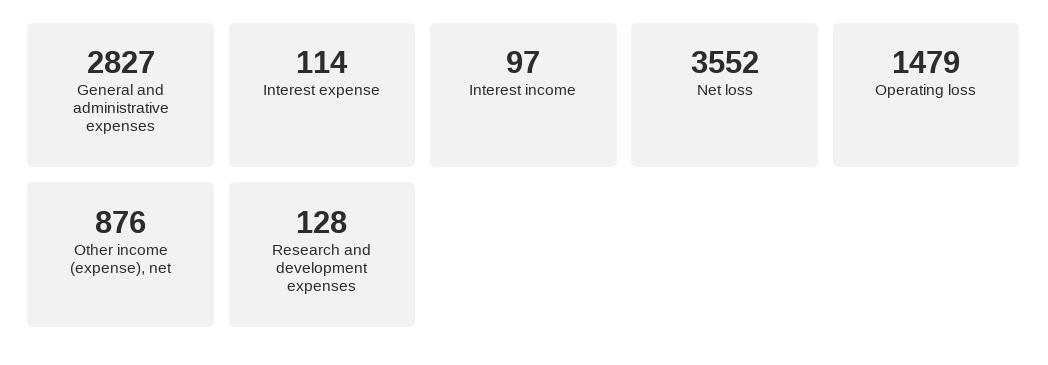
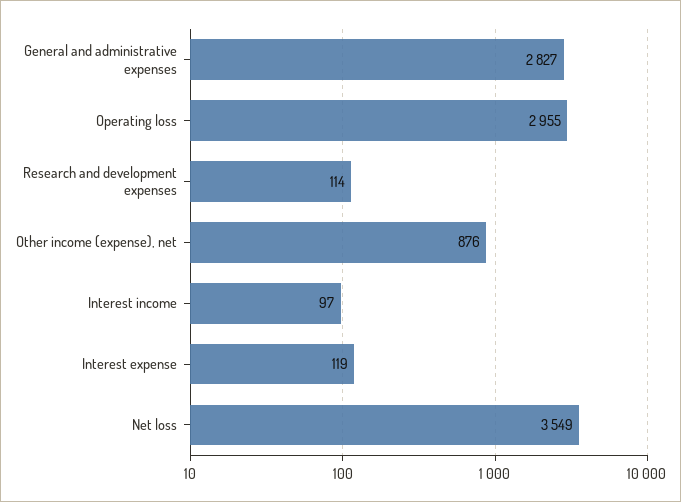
Interest expense: 114 -> 119
Net loss: 3552 -> 3549
Operating loss: 1479 -> 2955
Research and development expenses: 128 -> 114

